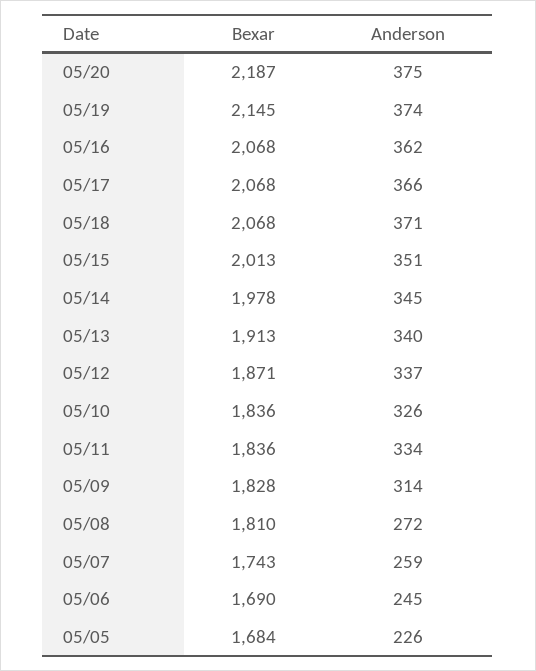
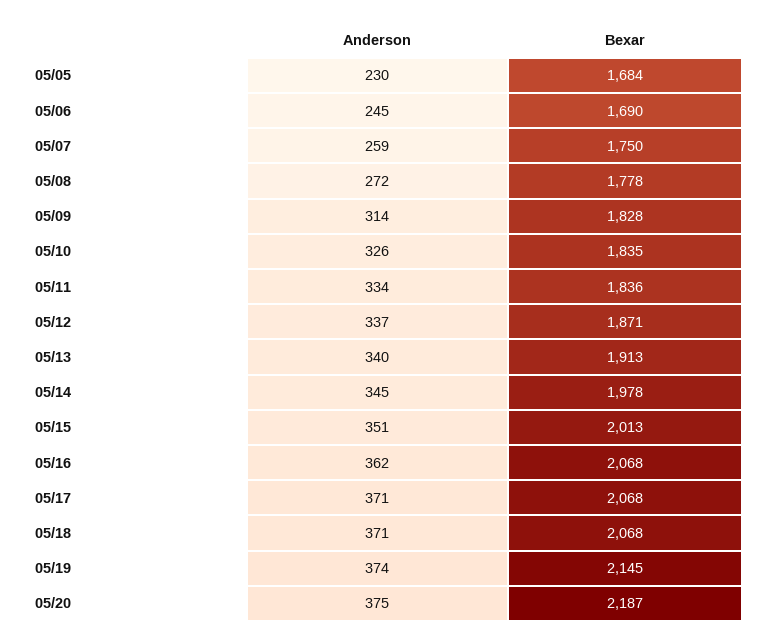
Anderson, 05/17: 366 -> 371
Bexar, 05/10: 1836 -> 1835
Bexar, 05/08: 1810 -> 1778
Bexar, 05/07: 1743 -> 1750
Anderson, 05/05: 226 -> 230

